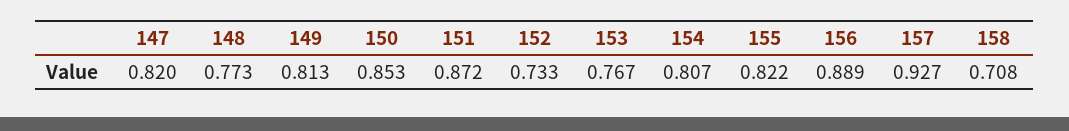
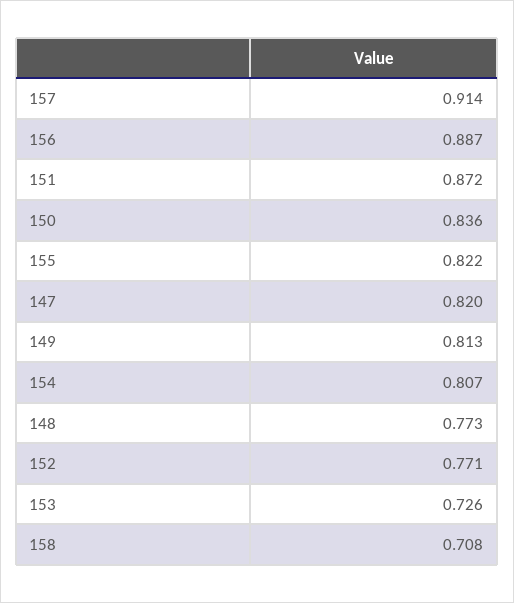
150: 0.853 -> 0.836
152: 0.733 -> 0.771
153: 0.767 -> 0.726
156: 0.889 -> 0.887
157: 0.927 -> 0.914

